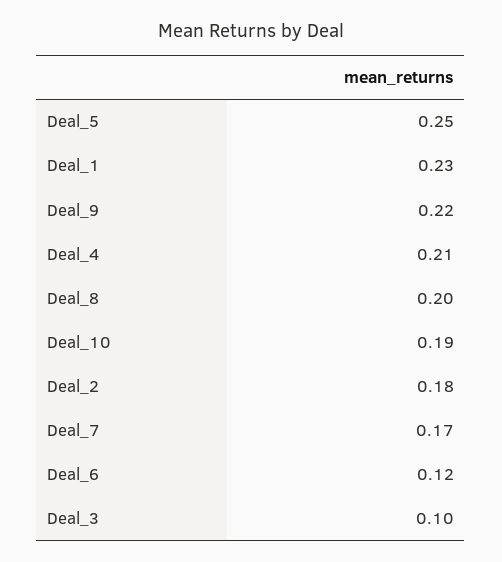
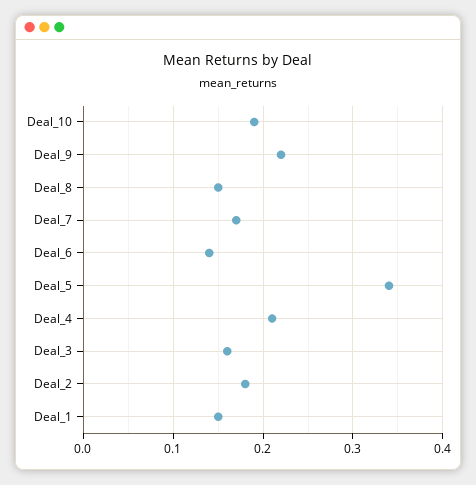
Deal_5: 0.25 -> 0.34
Deal_1: 0.23 -> 0.15
Deal_8: 0.2 -> 0.15
Deal_6: 0.12 -> 0.14
Deal_3: 0.1 -> 0.16

